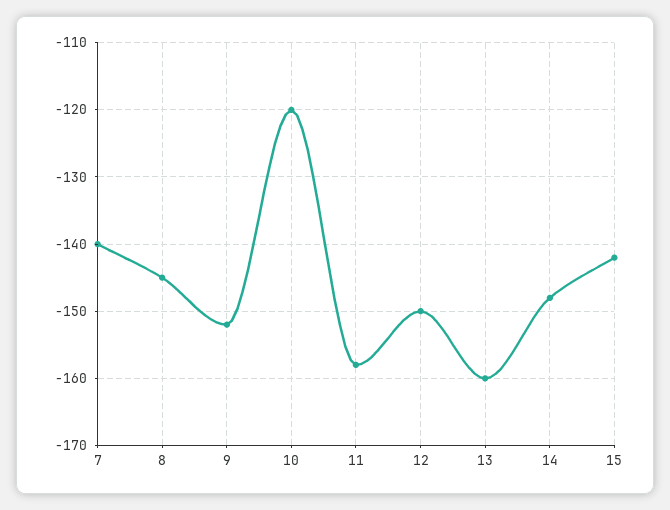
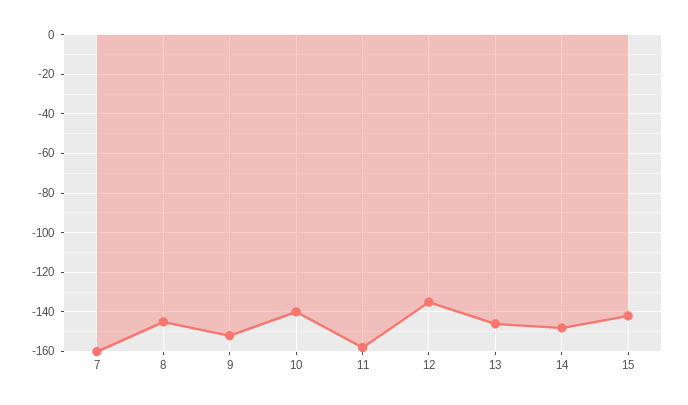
7: -140 -> -160
10: -120 -> -140
12: -150 -> -135
13: -160 -> -145

